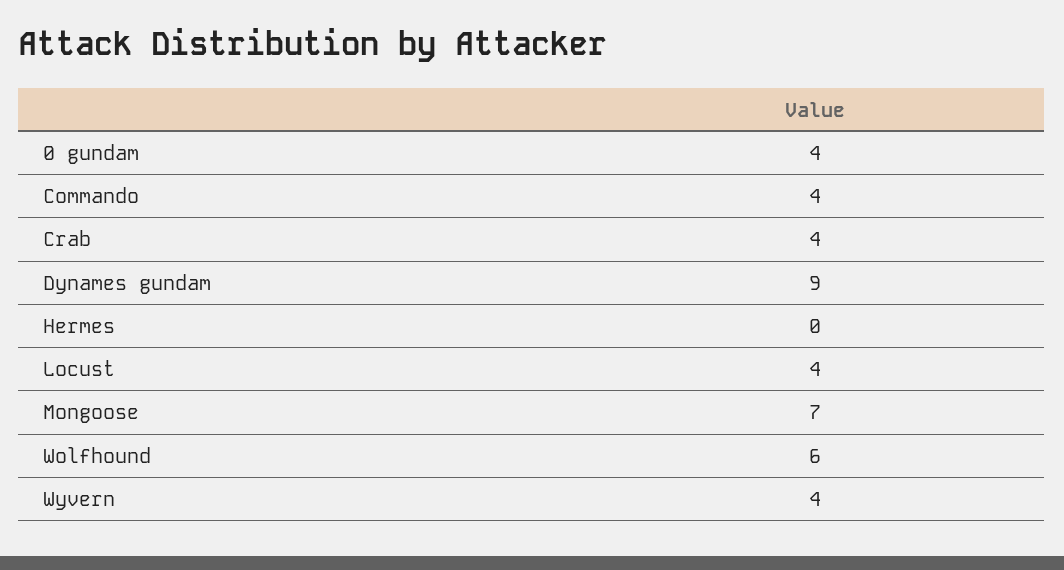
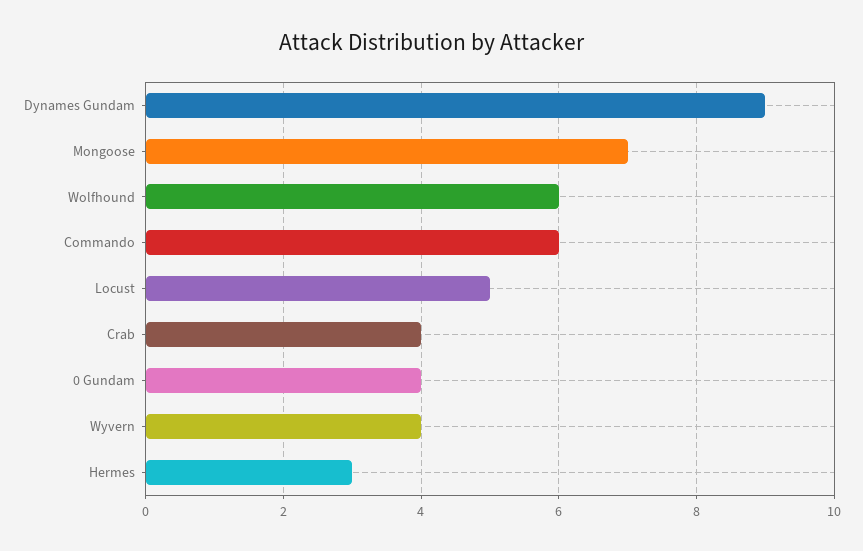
Commando: 4 -> 6
Hermes: 0 -> 3
Locust: 4 -> 5

